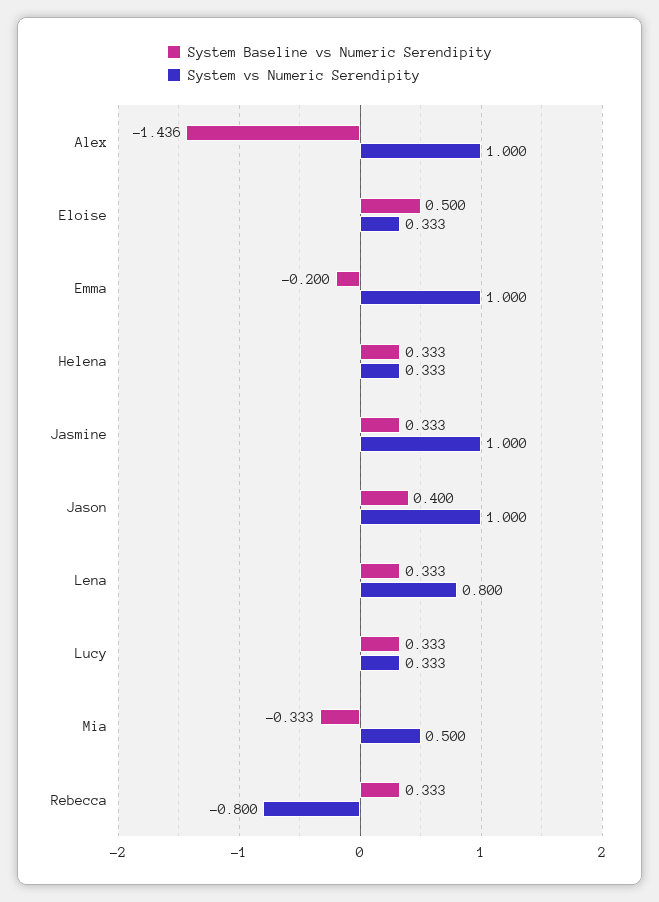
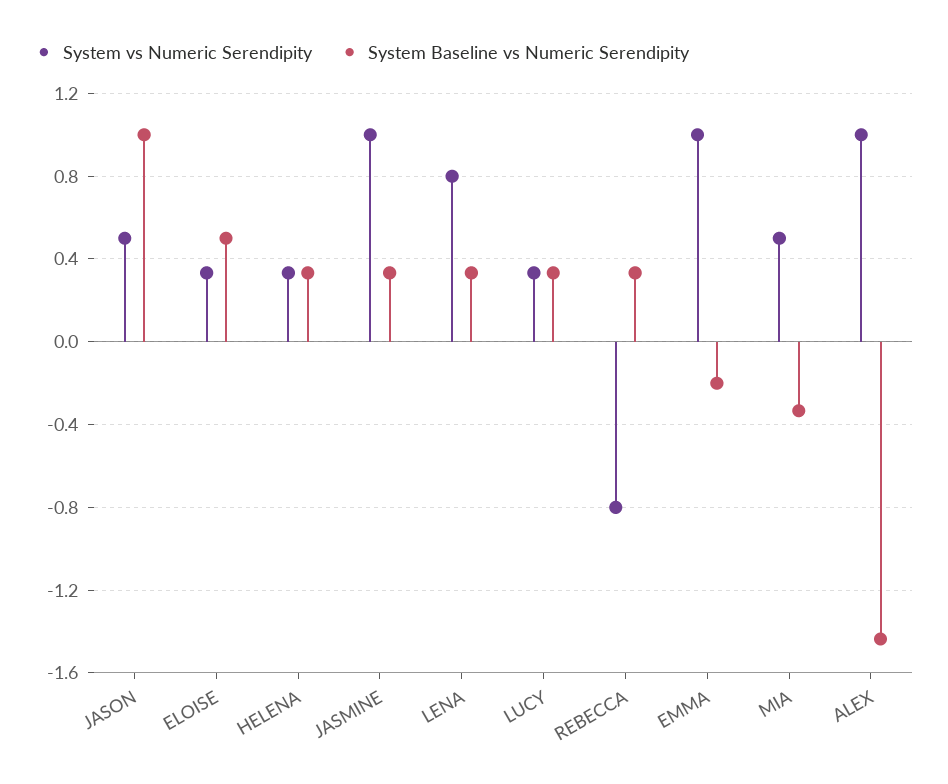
System Baseline vs Numeric Serendipity, Jason: 0.4 -> 1
System vs Numeric Serendipity, Jason: 1 -> 0.5

